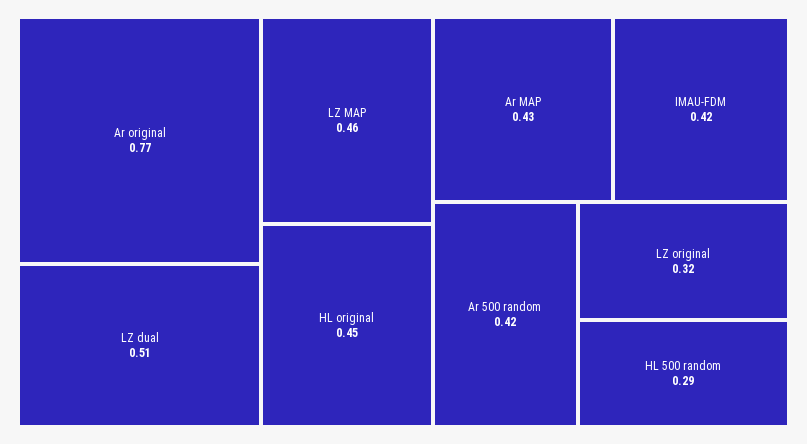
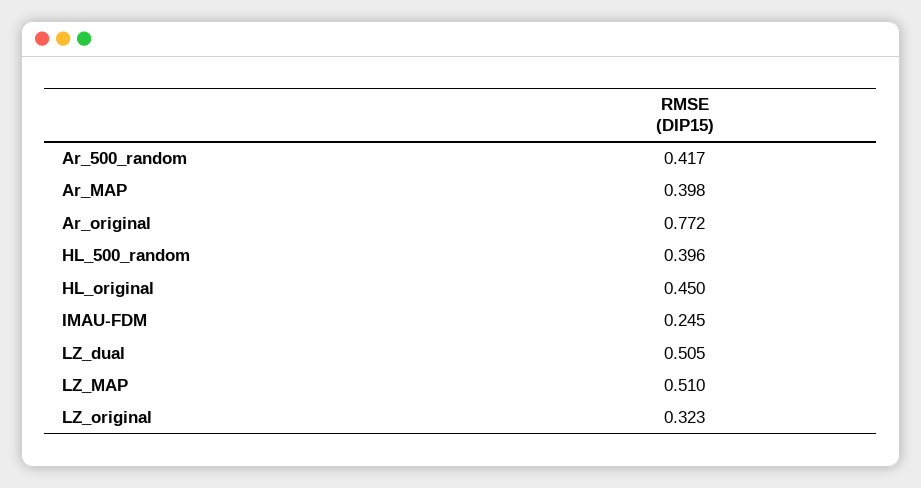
LZ MAP: 0.46 -> 0.51
Ar MAP: 0.43 -> 0.398
IMAU-FDM: 0.42 -> 0.245
HL 500 random: 0.29 -> 0.396

